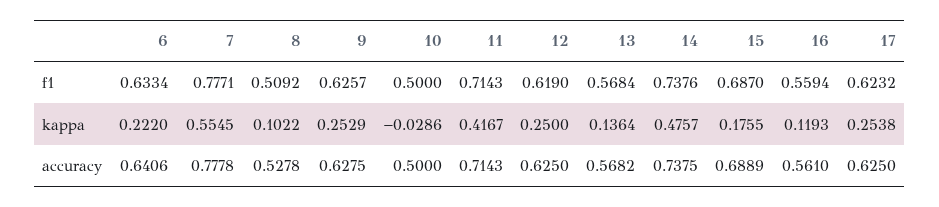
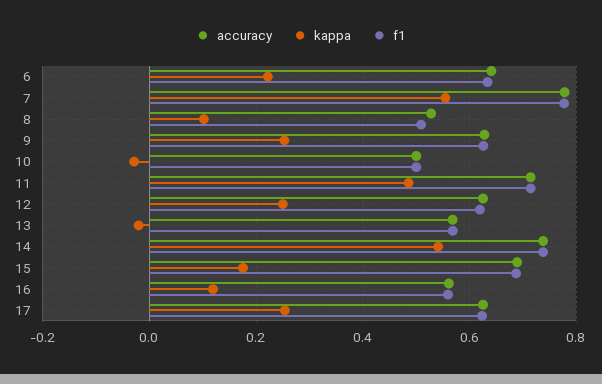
kappa, 11: 0.4167 -> 0.48
kappa, 13: 0.1364 -> -0.02
kappa, 14: 0.4757 -> 0.54

